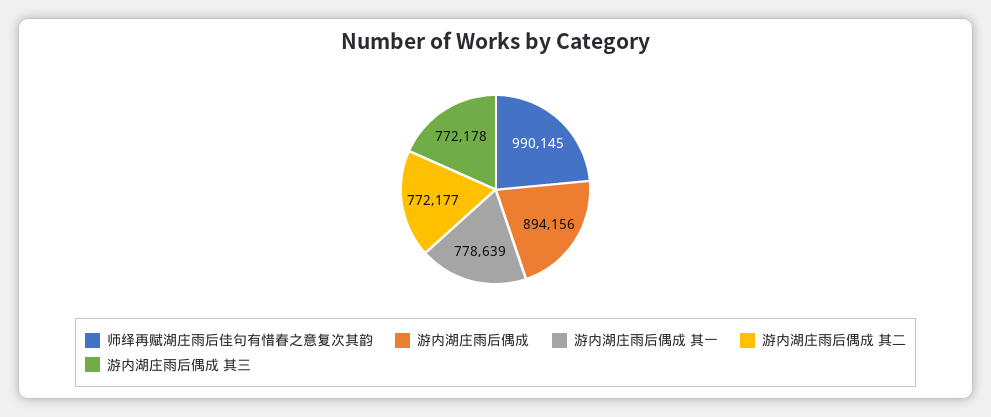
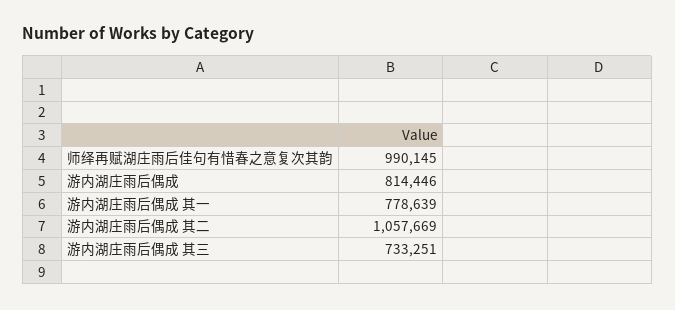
游内湖庄雨后偶成: 894156 -> 814446
游内湖庄雨后偶成 其二: 772177 -> 1057669
游内湖庄雨后偶成 其三: 772178 -> 733251

